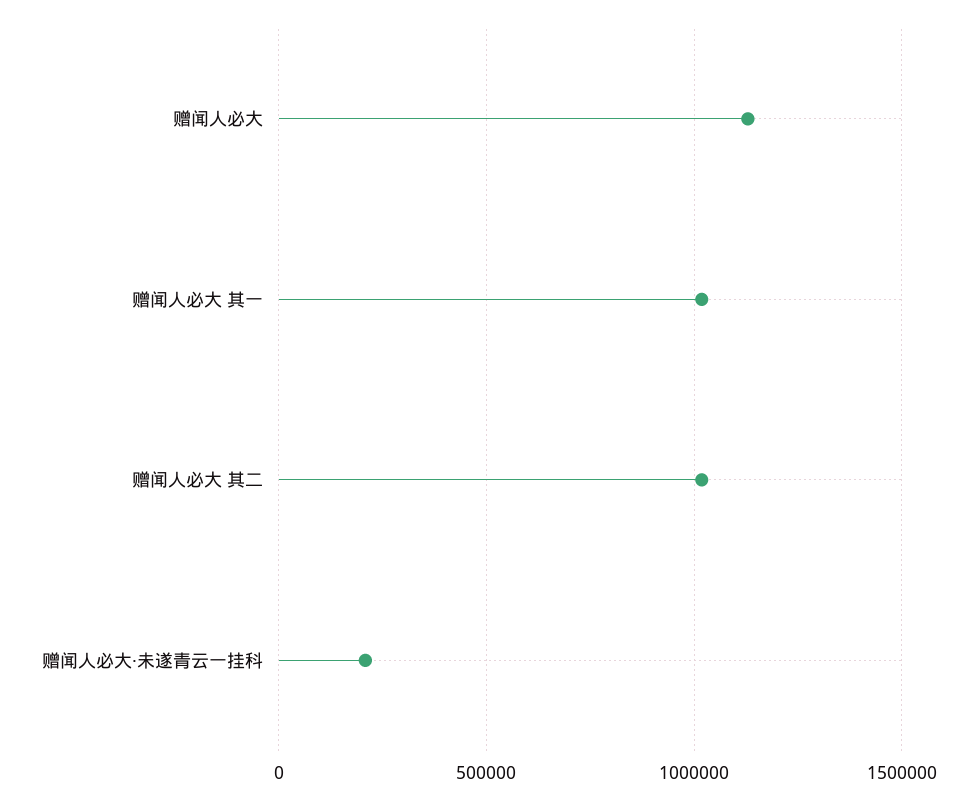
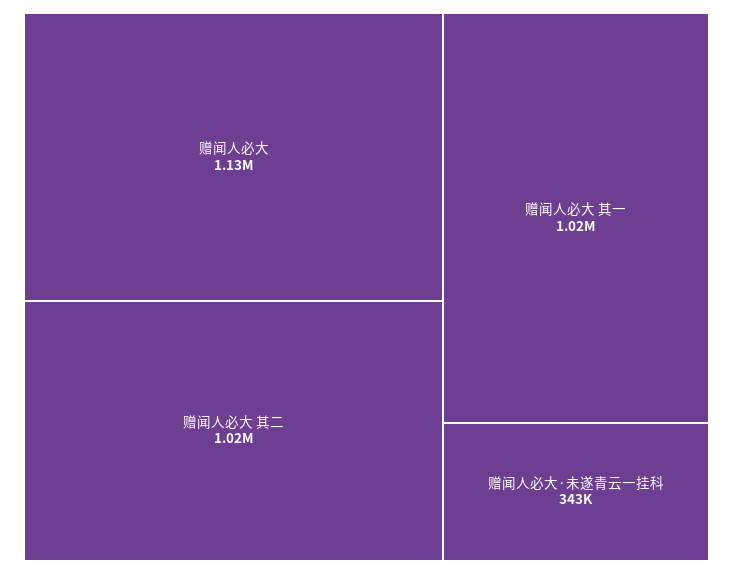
赠闻人必大·未遂青云一挂科: 200000 -> 343000

